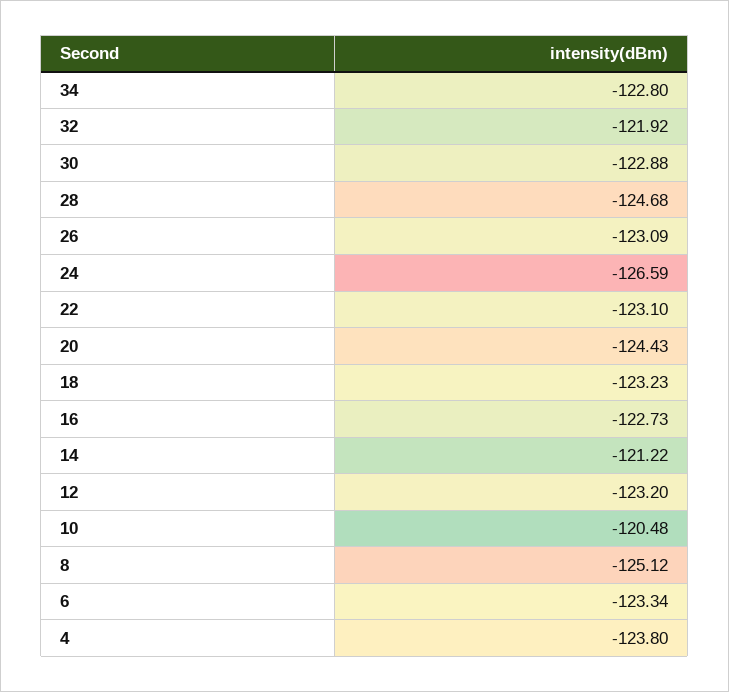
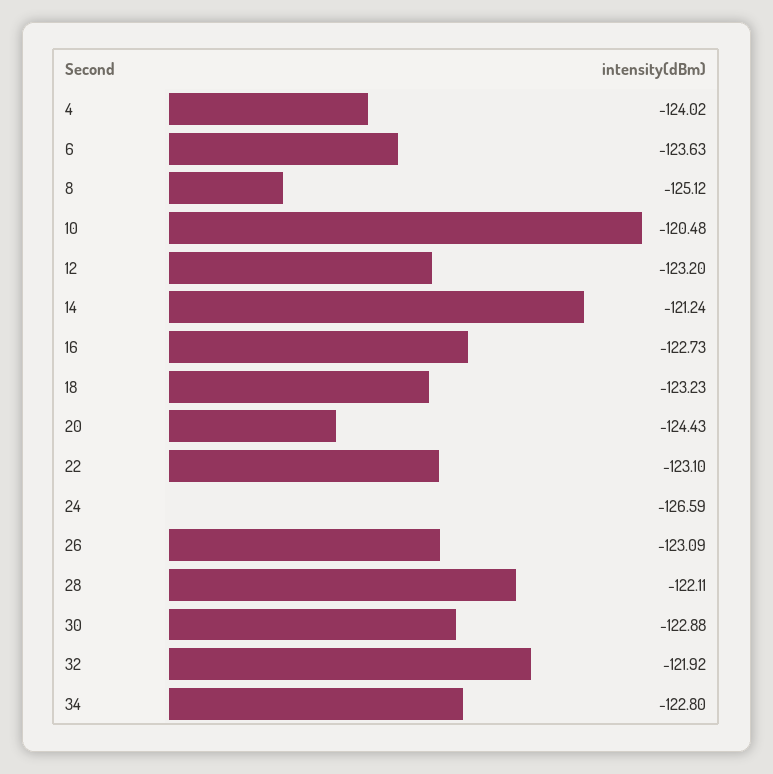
28: -124.68 -> -122.11
14: -121.22 -> -121.24
6: -123.34 -> -123.63
4: -123.8 -> -124.02

